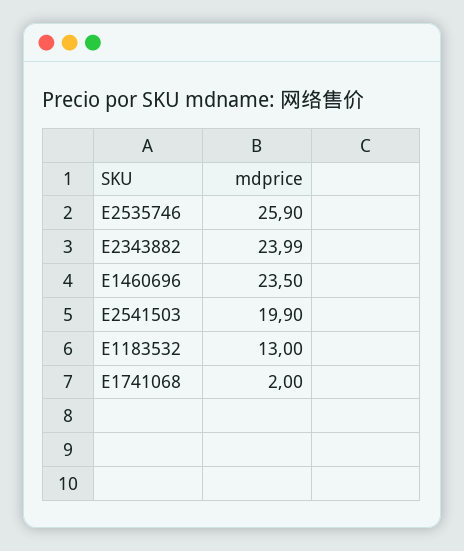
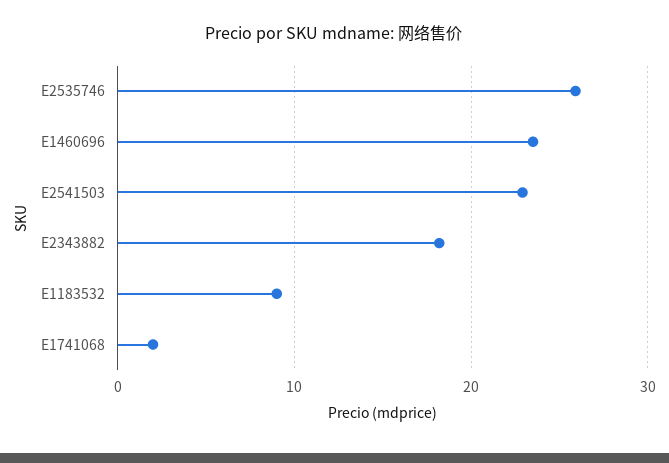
E2343882: 23.99 -> 18
E2541503: 19.9 -> 23
E1183532: 13 -> 9

